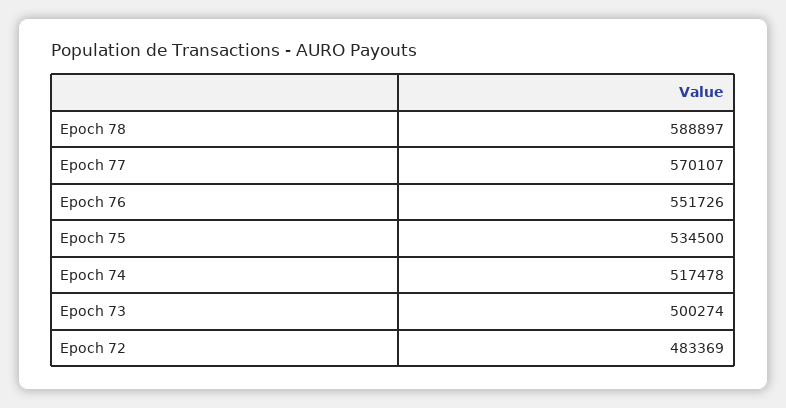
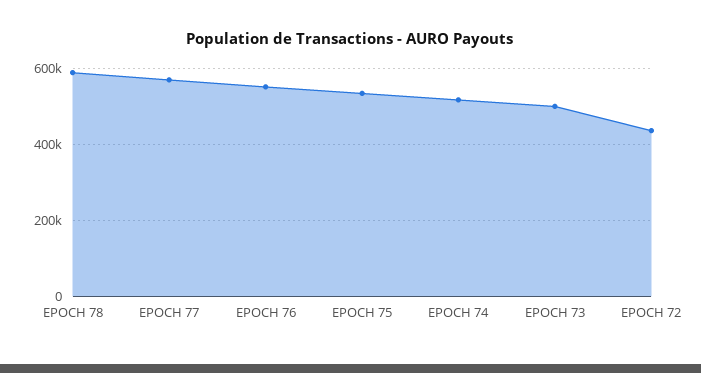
Epoch 72: 483369 -> 440000

